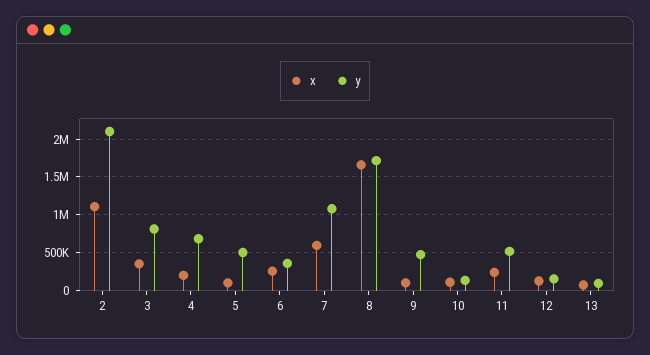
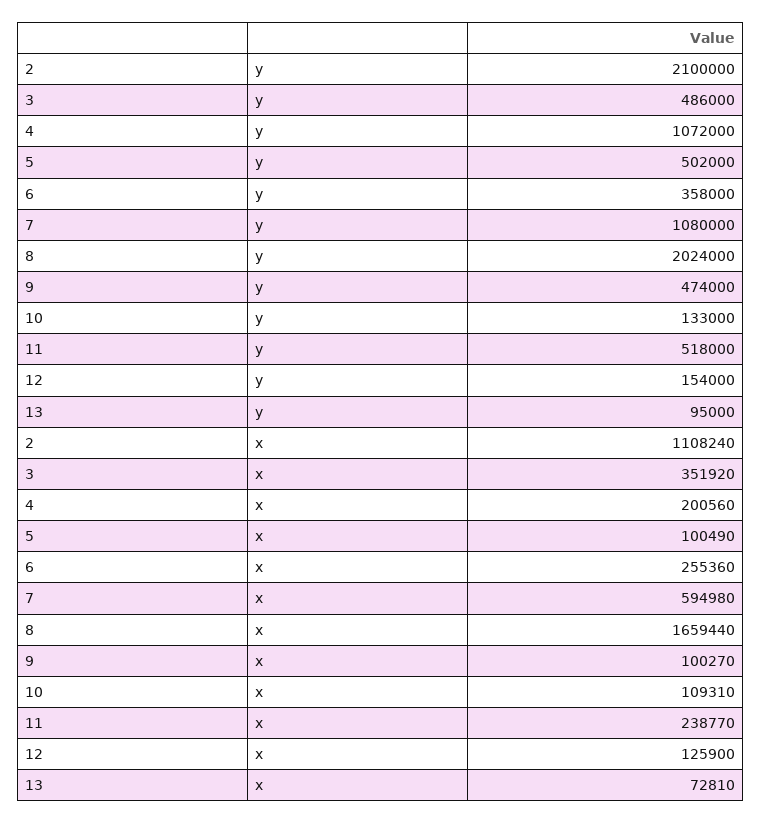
y, 3: 800000 -> 486000
y, 4: 700000 -> 1072000
y, 8: 1700000 -> 2024000

